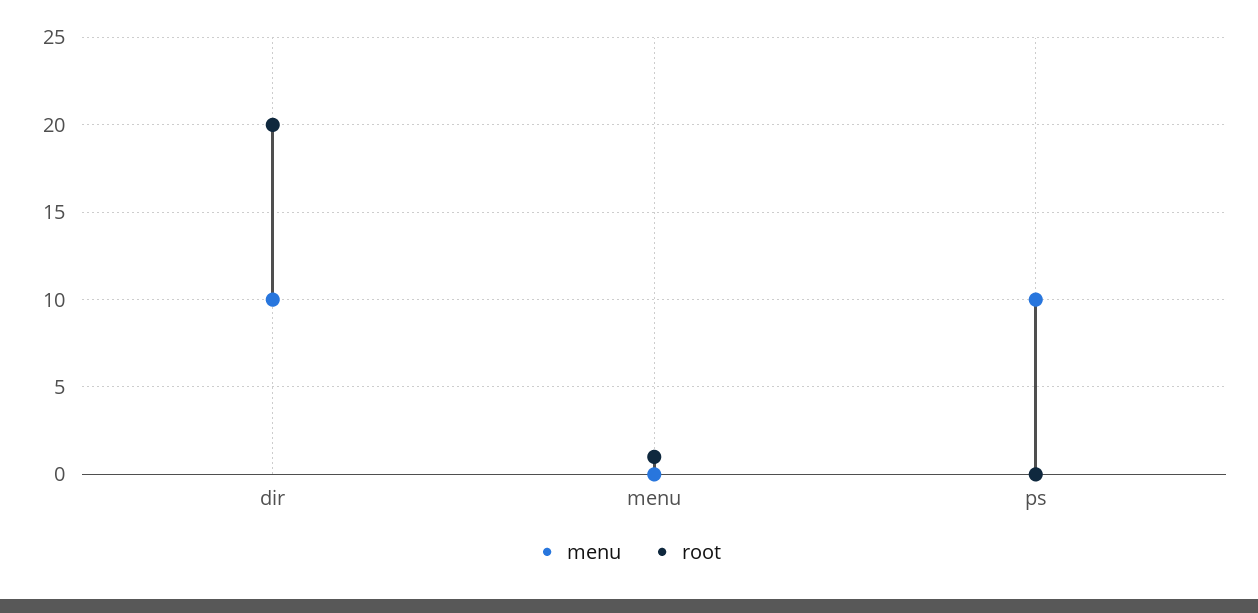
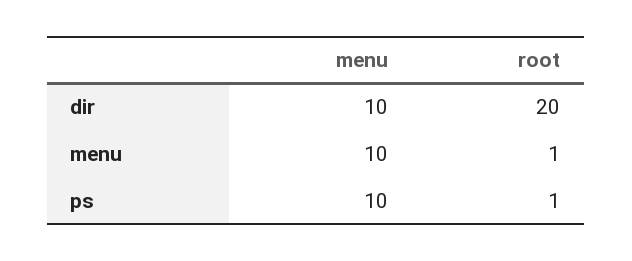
menu, menu: 0 -> 10
root, ps: 0 -> 1

